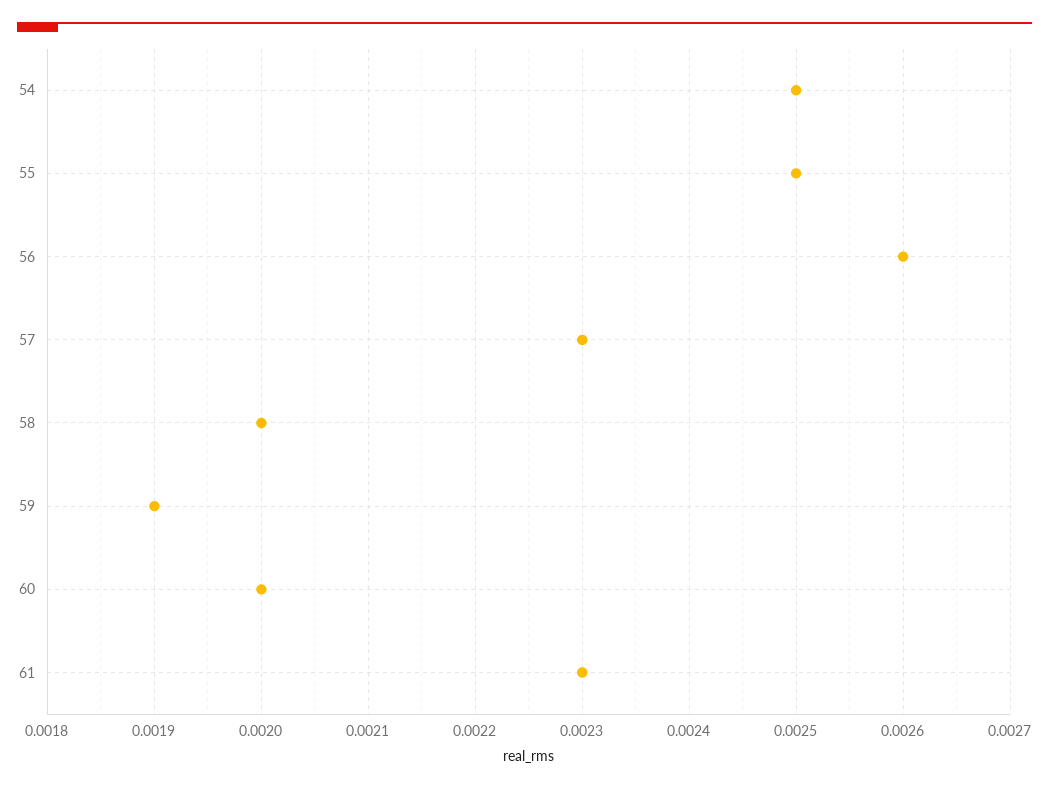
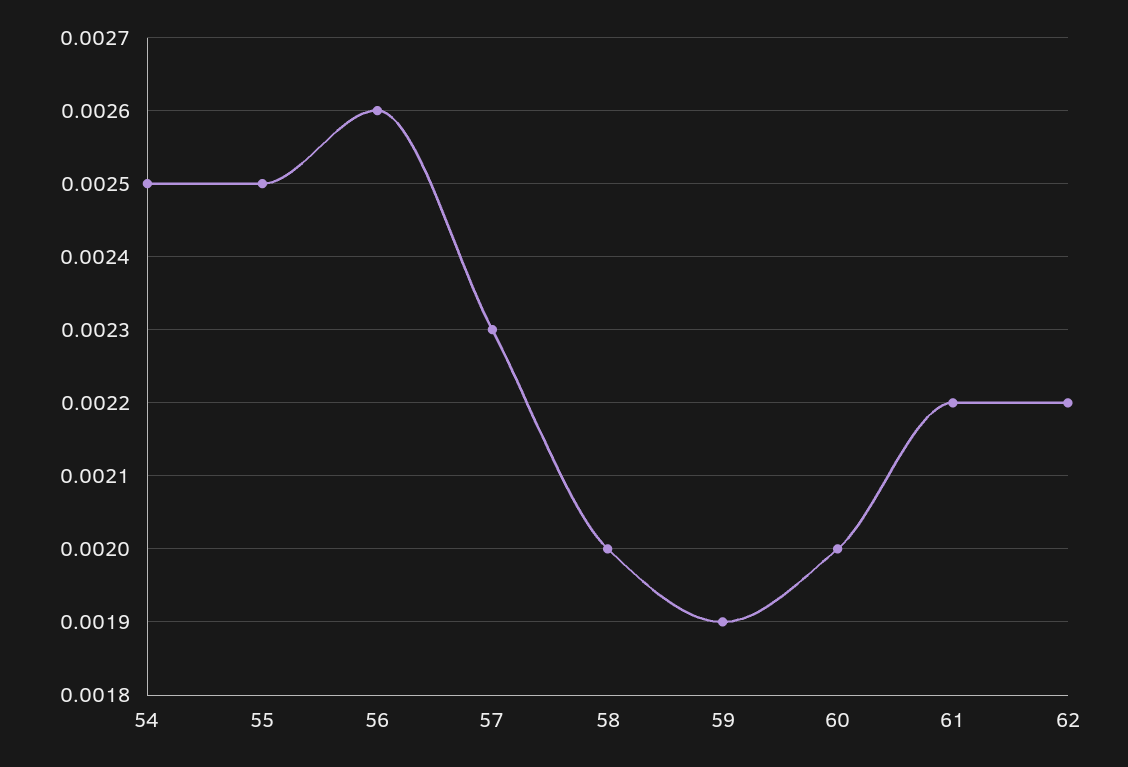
61: 0.0023 -> 0.0022
62: none -> 0.0022

